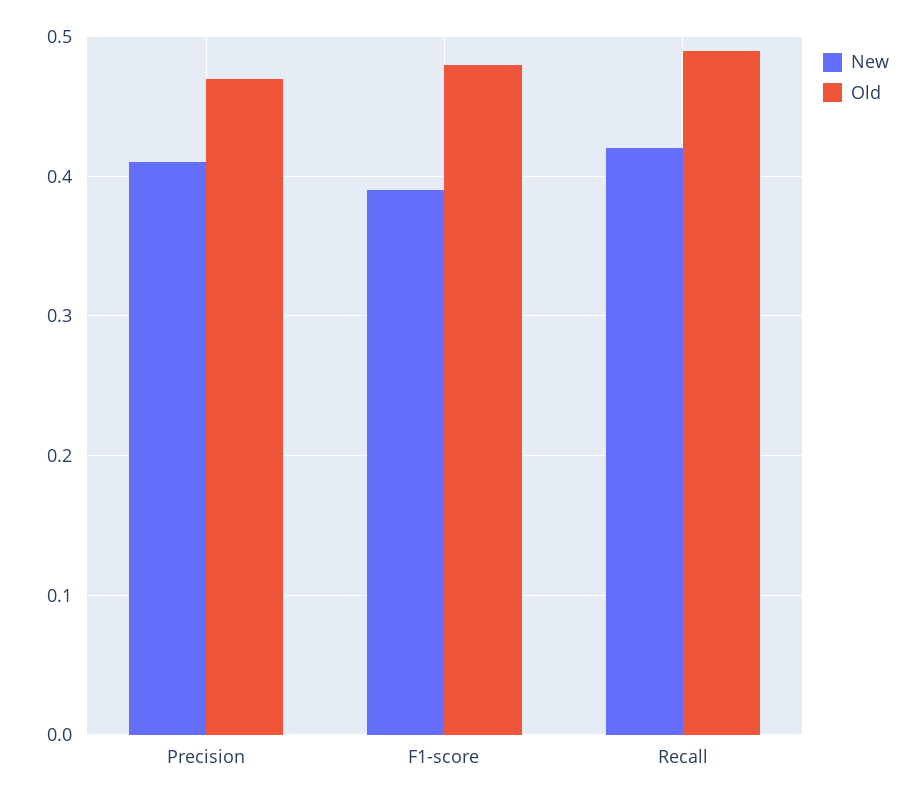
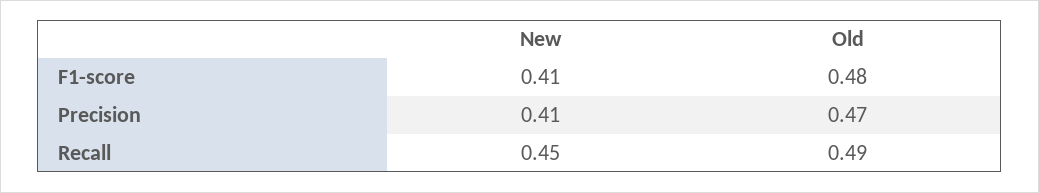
New, F1-score: 0.39 -> 0.41
New, Recall: 0.42 -> 0.45

